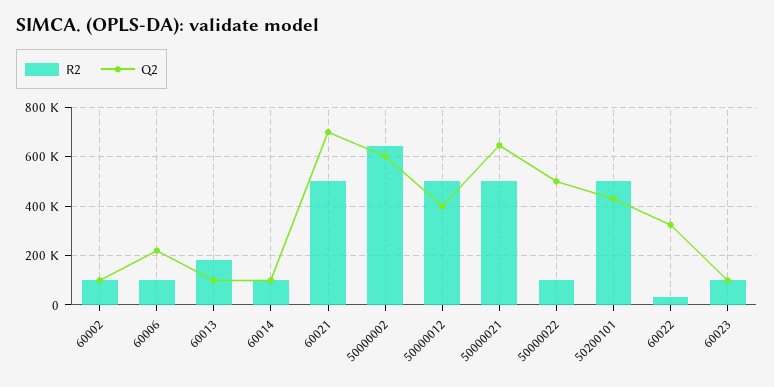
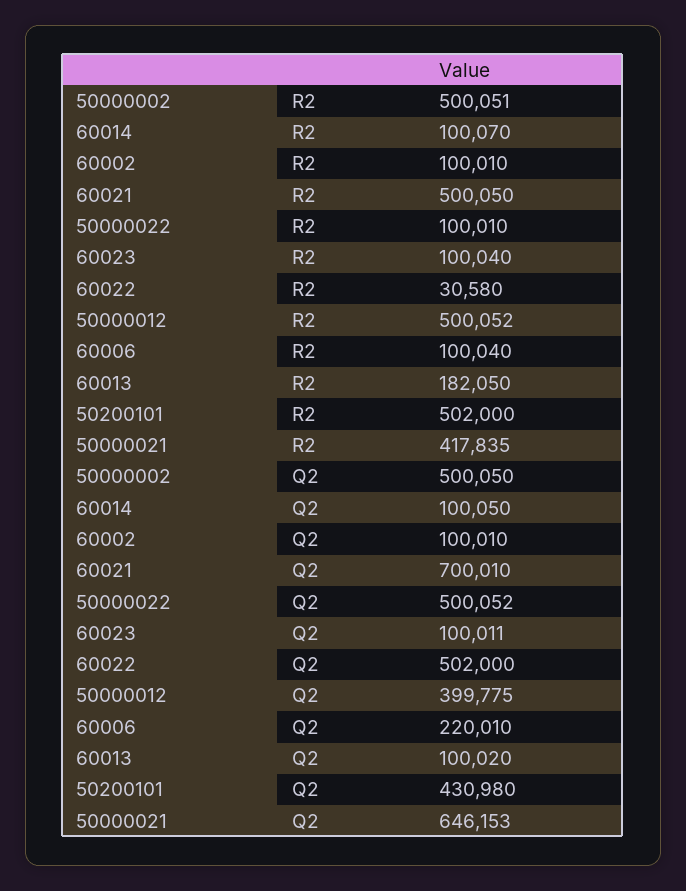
R2, 50000002: 650000 -> 500051
Q2, 50000002: 600000 -> 500050
R2, 50000021: 500000 -> 417835
Q2, 60022: 325000 -> 502000

